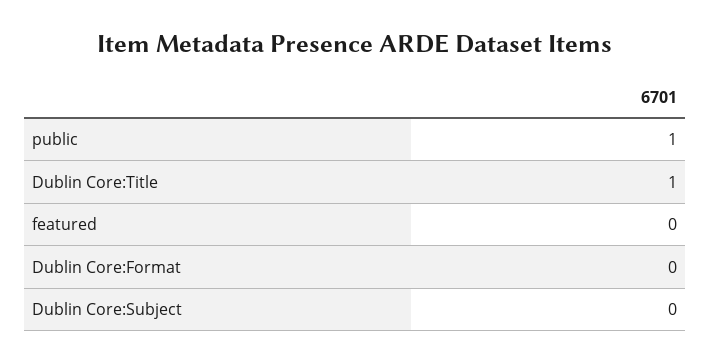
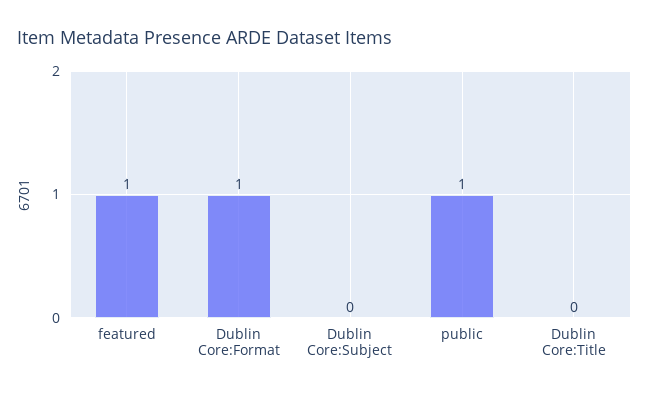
Dublin Core:Title: 1 -> 0
featured: 0 -> 1
Dublin Core:Format: 0 -> 1

